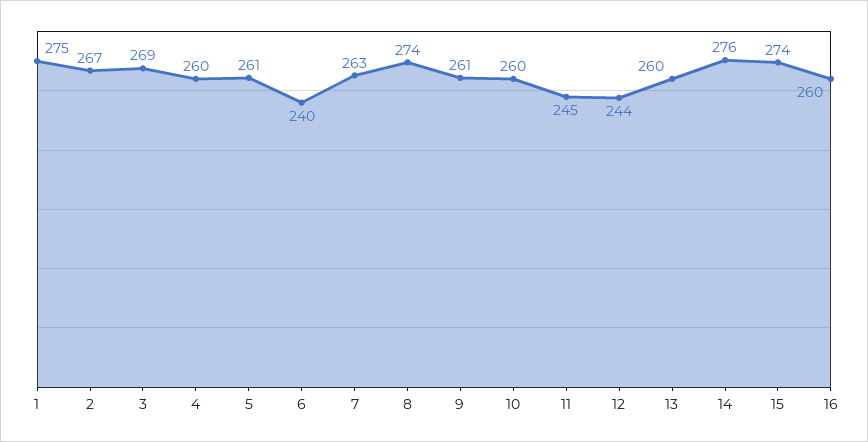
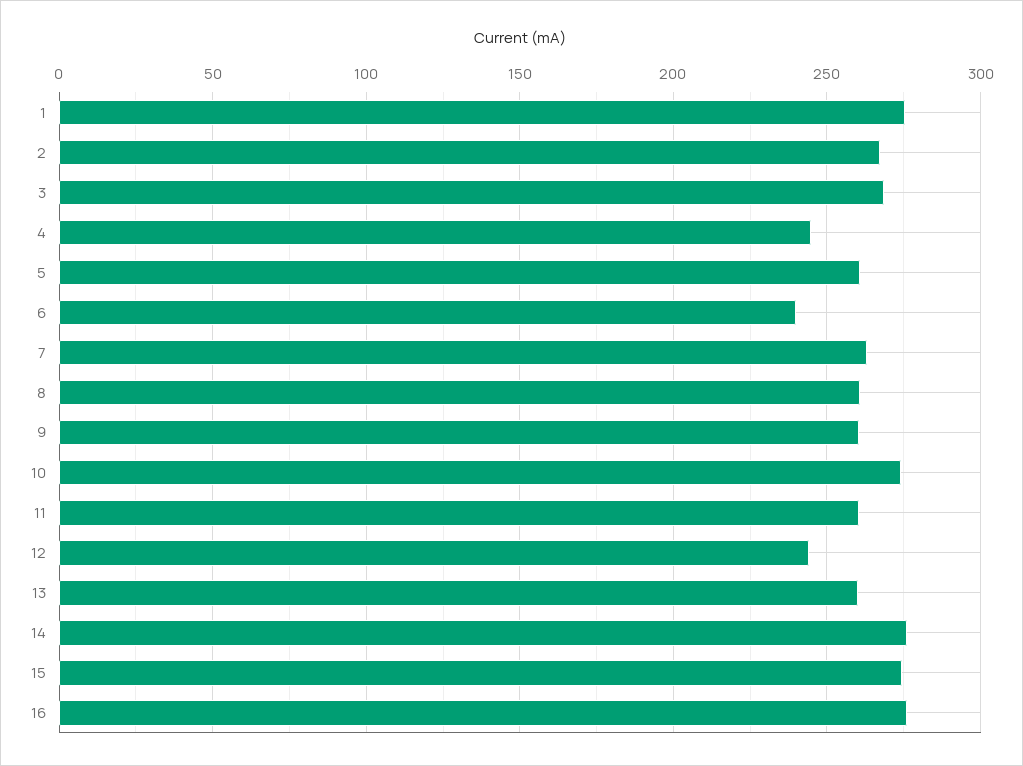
4: 260 -> 245
8: 274 -> 260
10: 260 -> 275
11: 245 -> 260
16: 260 -> 275

